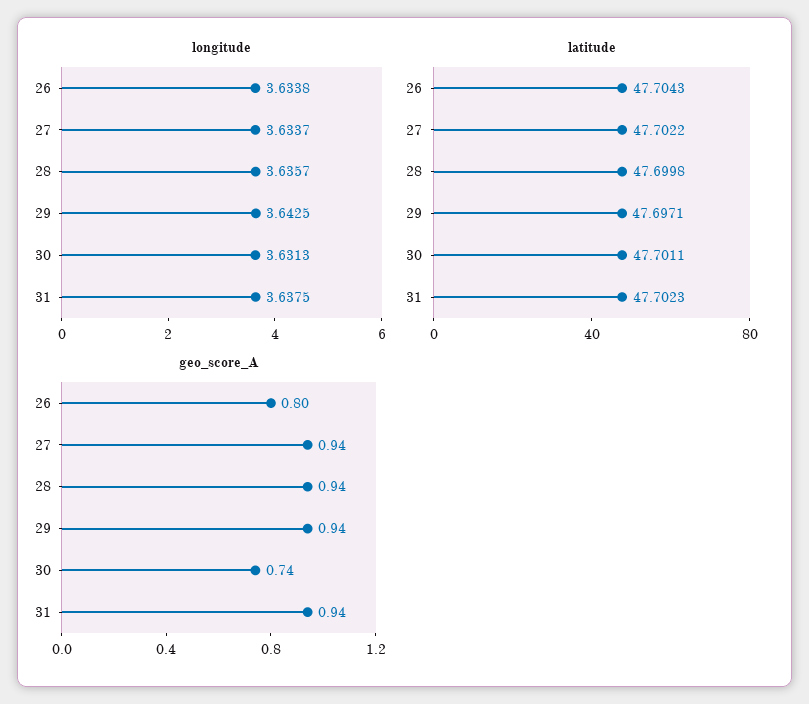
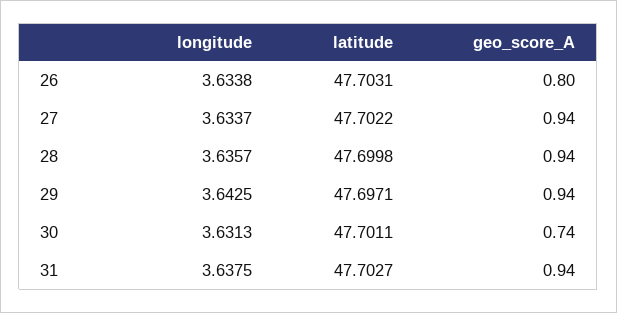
latitude, 26: 47.7043 -> 47.7031
latitude, 31: 47.7023 -> 47.7027

